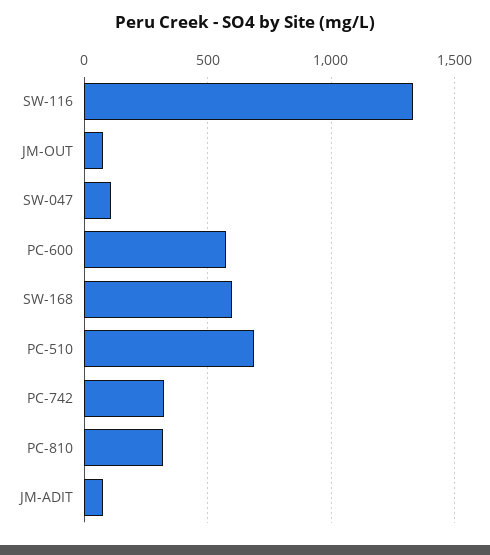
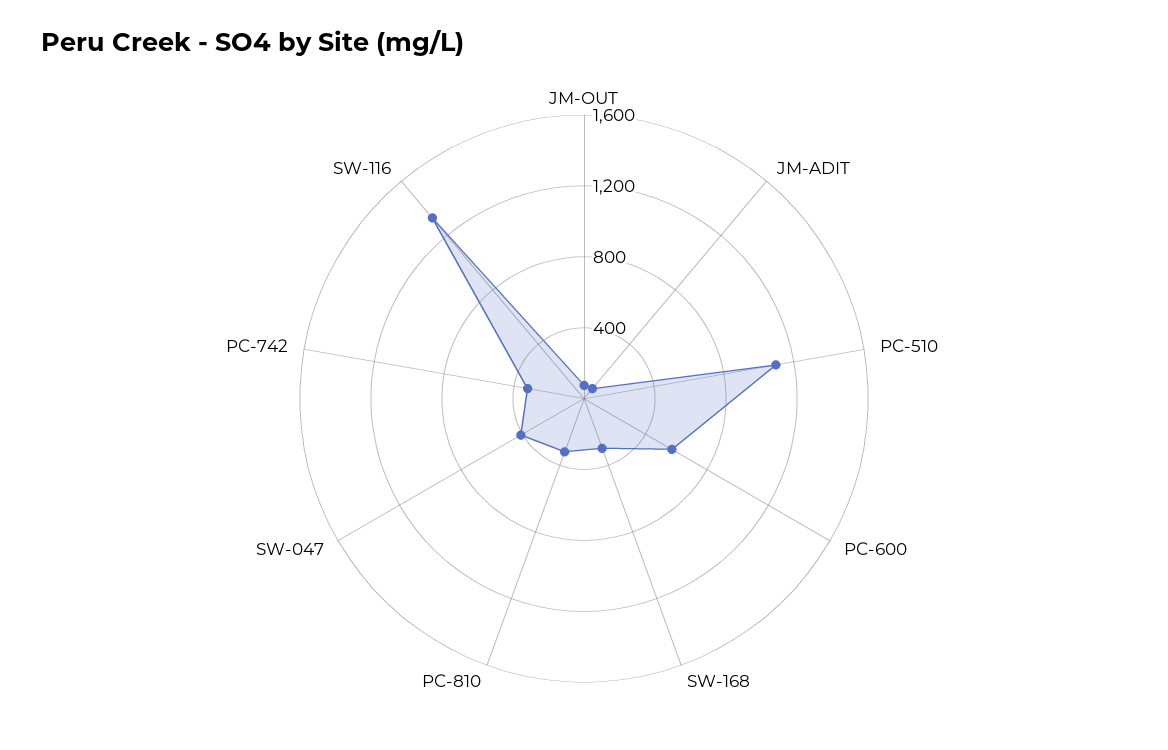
SW-047: 100 -> 400
SW-168: 600 -> 300
PC-510: 700 -> 1100

